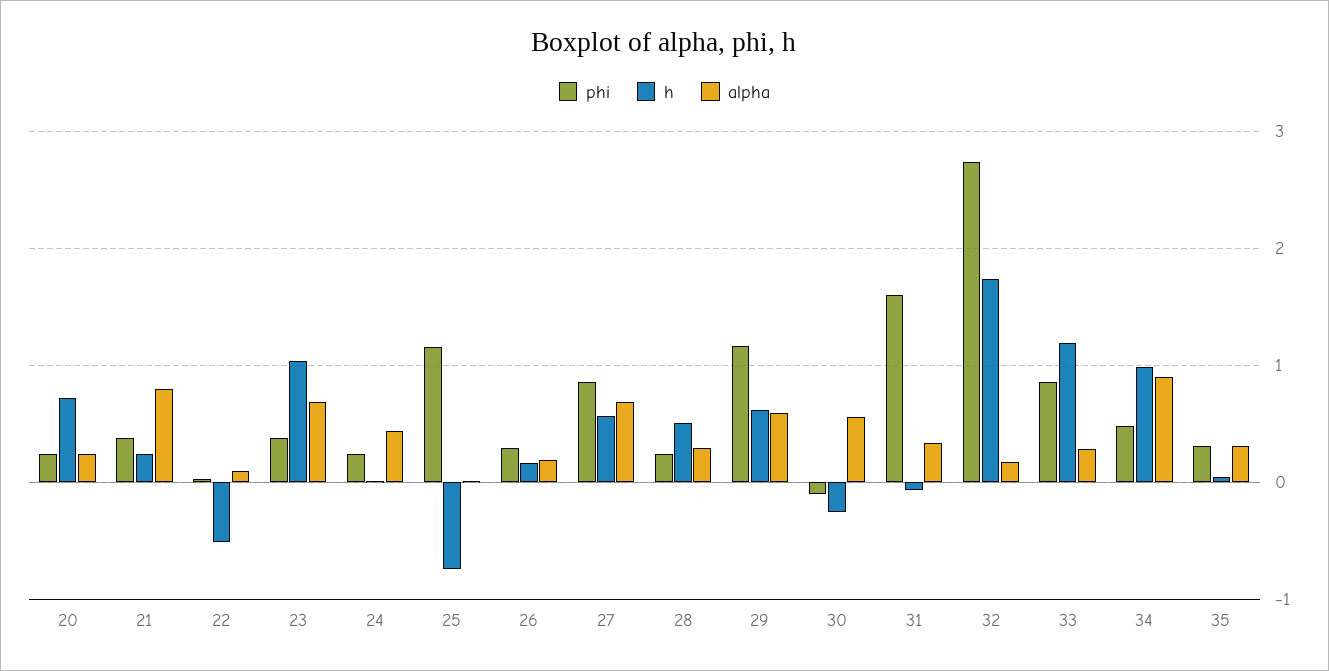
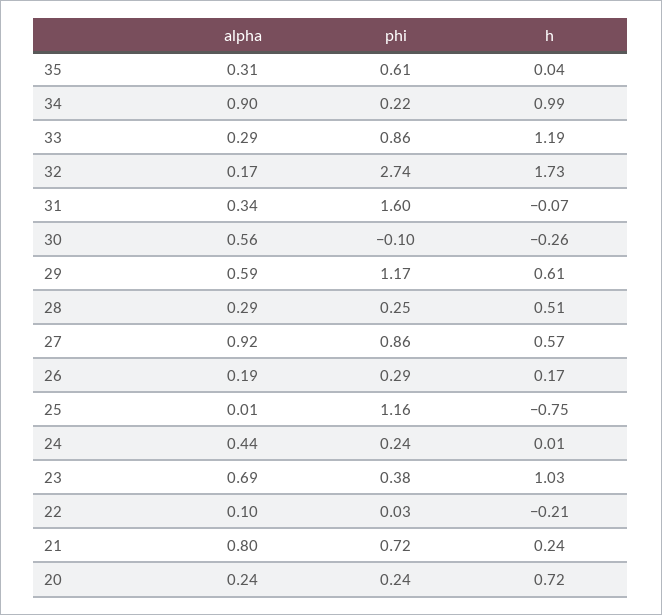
phi, 21: 0.4 -> 0.72
h, 22: -0.5 -> -0.21
alpha, 27: 0.7 -> 0.92
phi, 34: 0.5 -> 0.22
phi, 35: 0.3 -> 0.61

